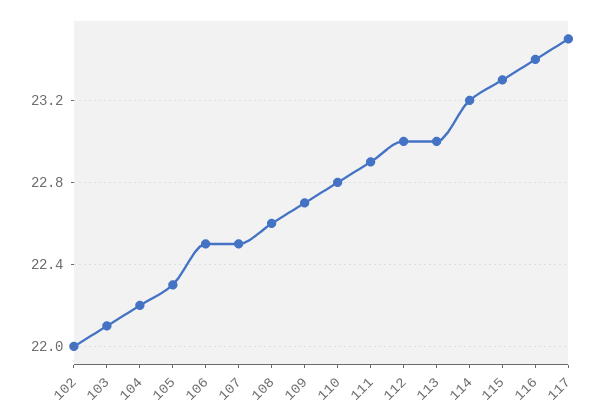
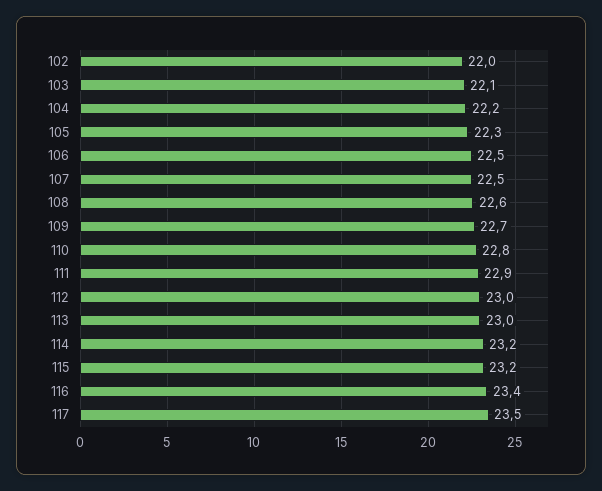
115: 23.3 -> 23.2

